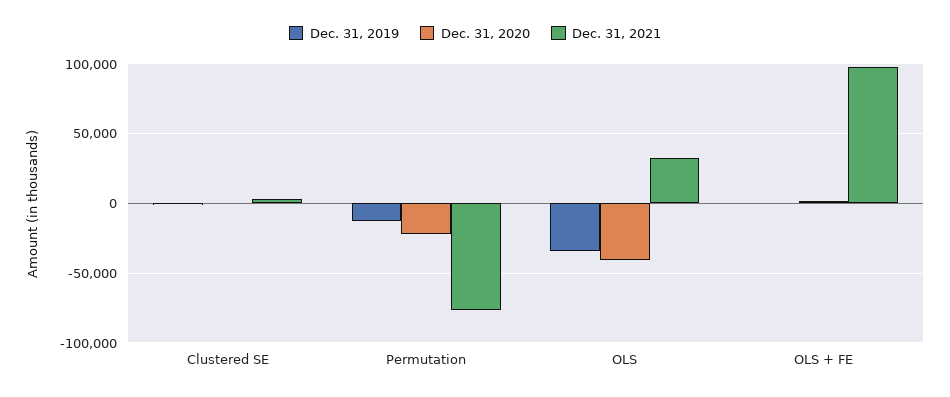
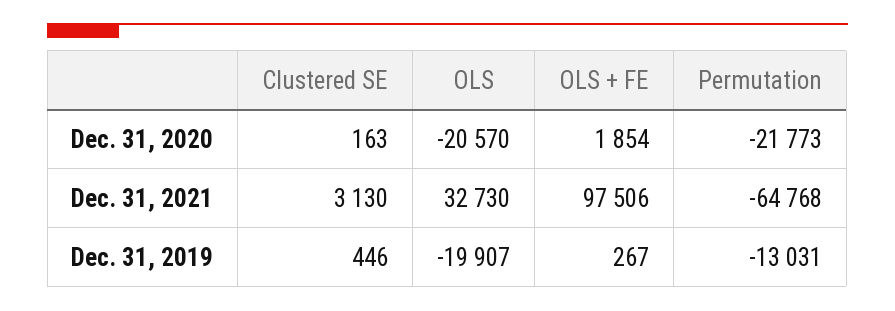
Dec. 31, 2021, Permutation: -75000 -> -64768
Dec. 31, 2019, OLS: -35000 -> -19907
Dec. 31, 2020, OLS: -40000 -> -20570

